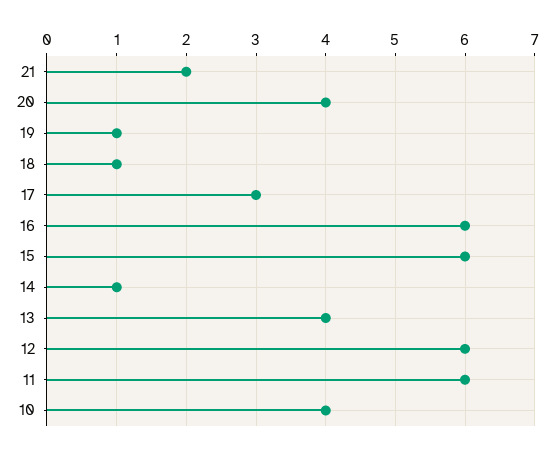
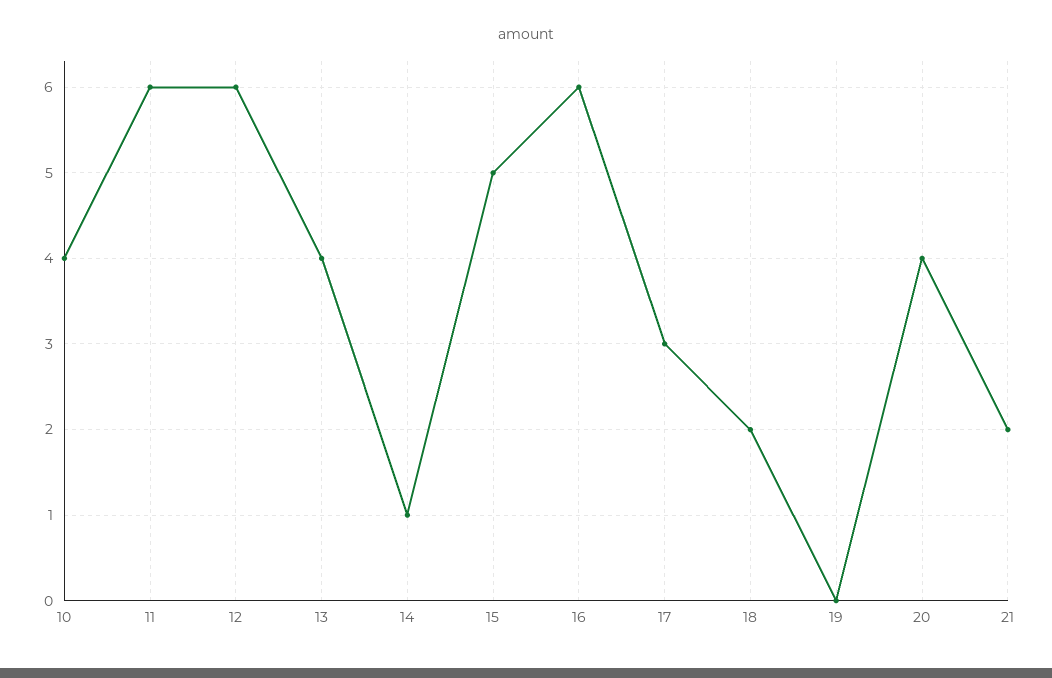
19: 1 -> 0
18: 1 -> 2
15: 6 -> 5

